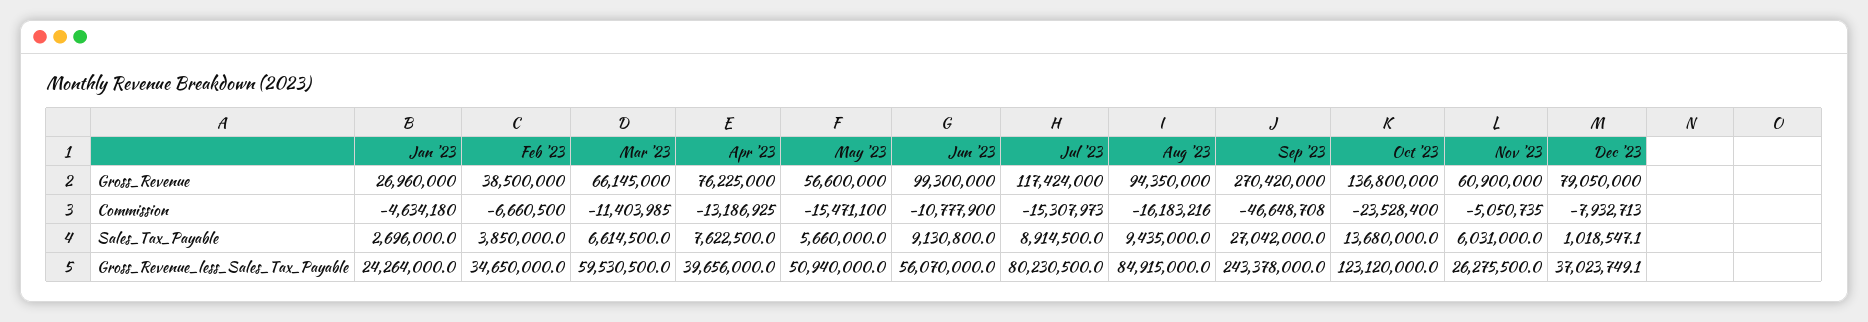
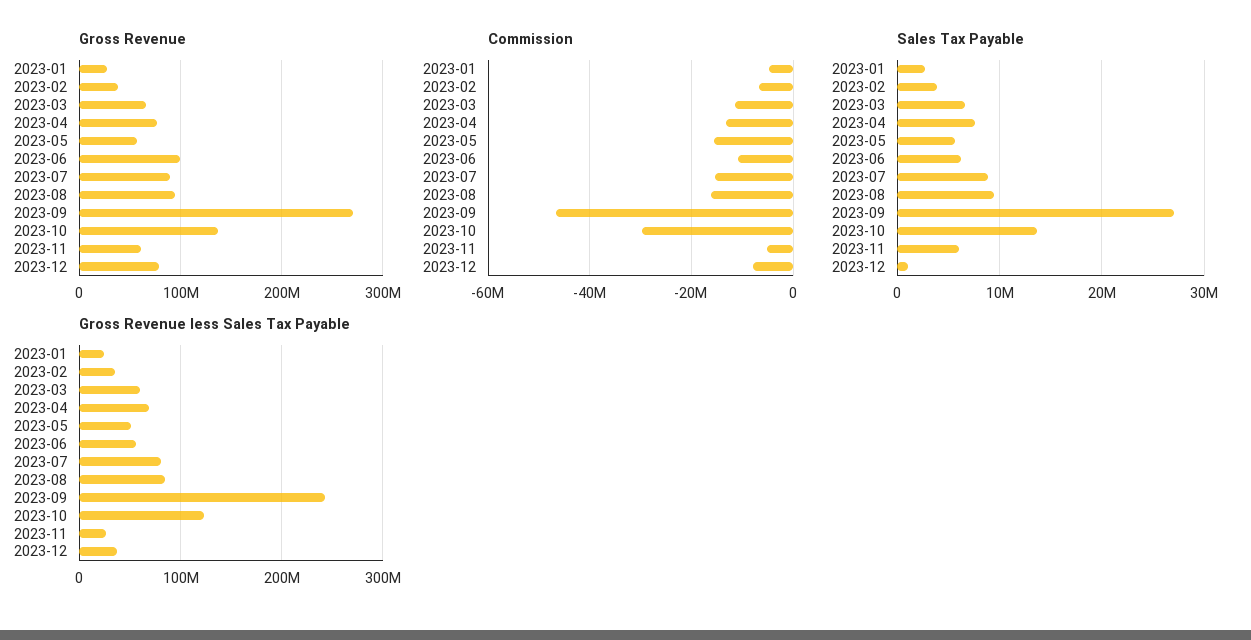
Gross_Revenue, Jul '23: 117424000 -> 90000000
Commission, Oct '23: -23528400 -> -30000000
Sales_Tax_Payable, Jun '23: 9130800 -> 6000000
Gross_Revenue_less_Sales_Tax_Payable, Apr '23: 39656000 -> 70000000

